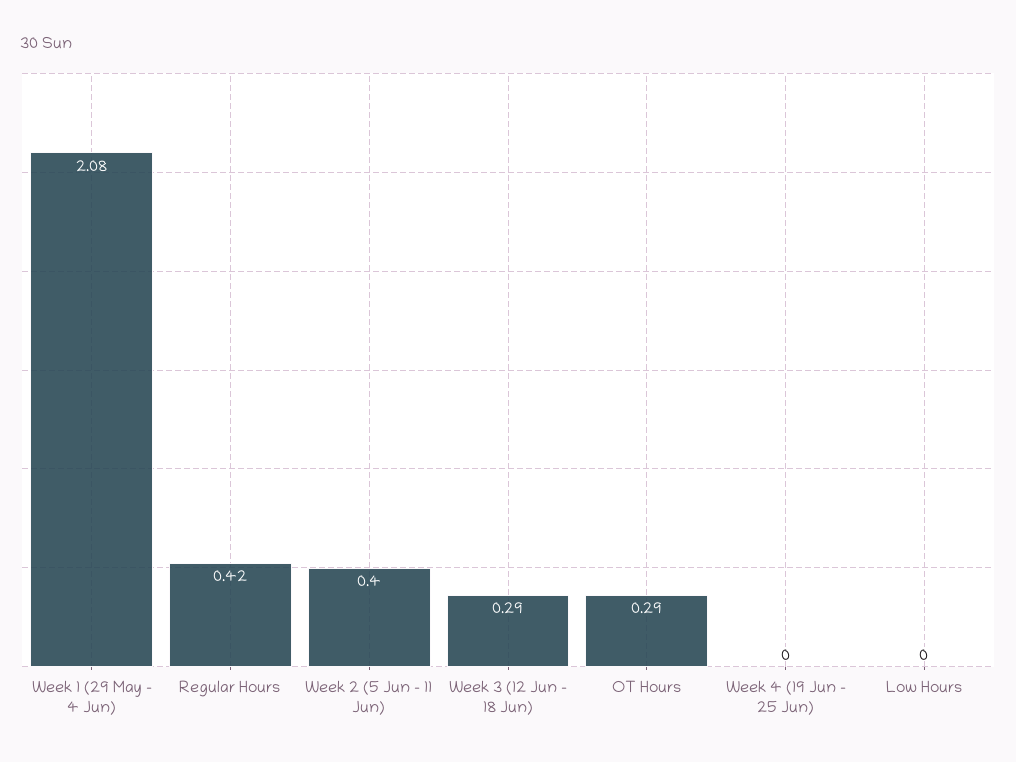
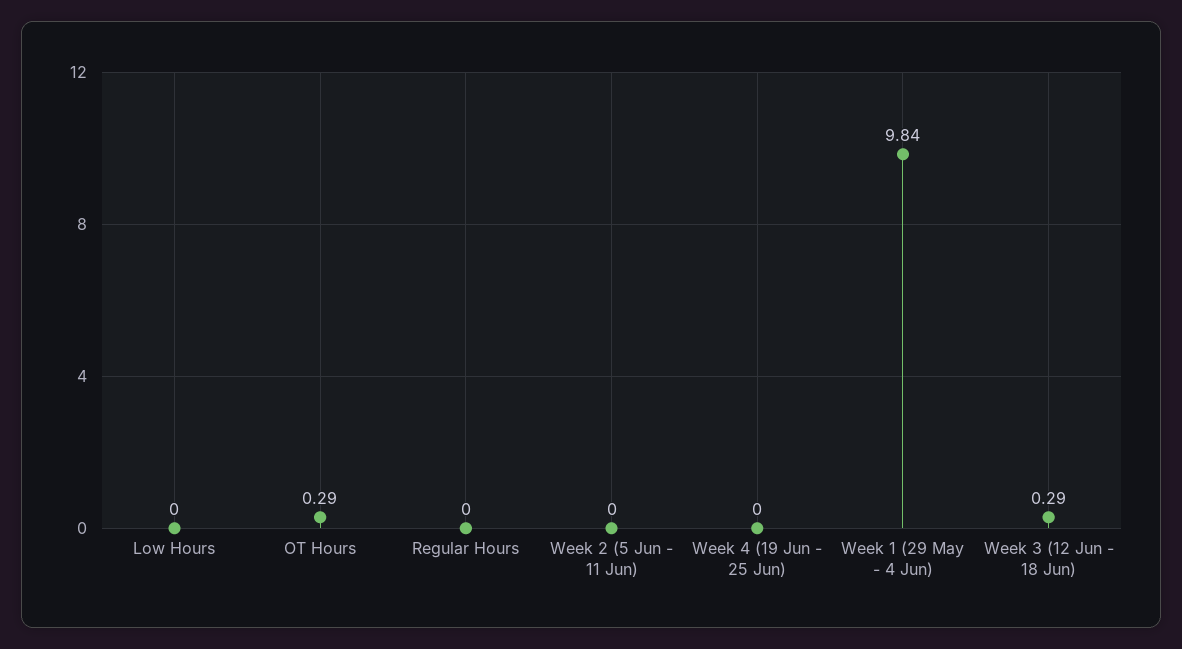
Week 1 (29 May - 4 Jun): 2.08 -> 9.84
Regular Hours: 0.42 -> 0
Week 2 (5 Jun - 11 Jun): 0.4 -> 0

